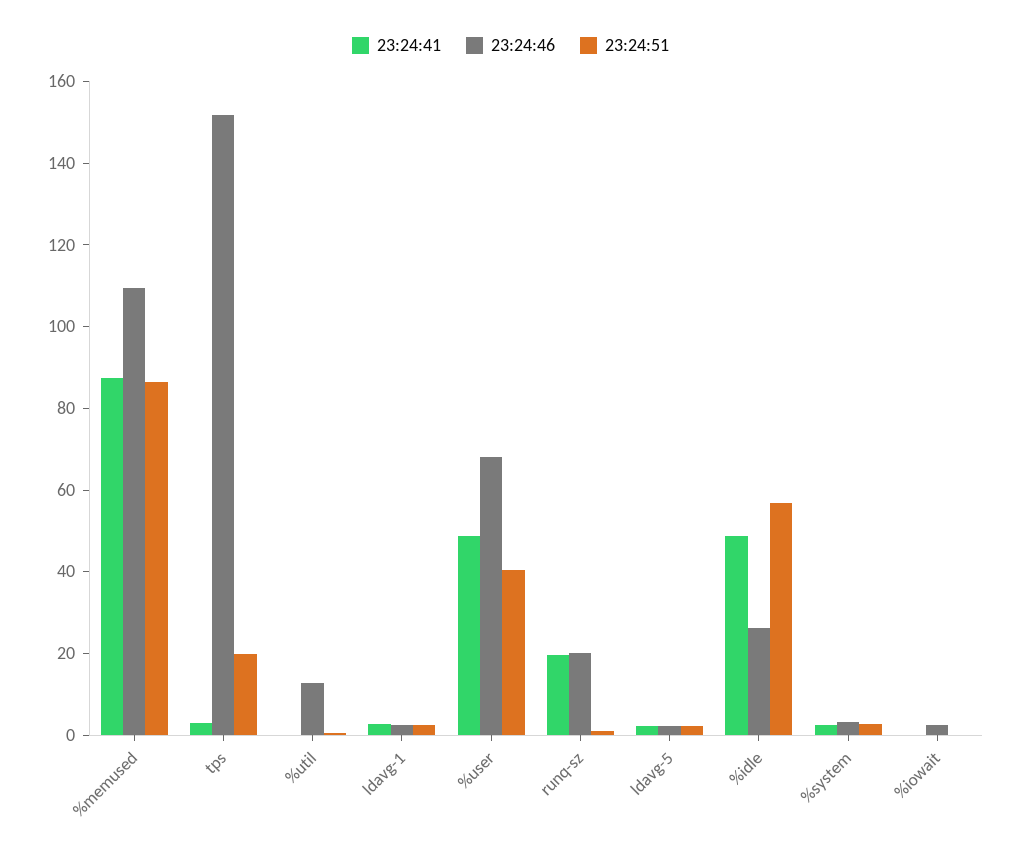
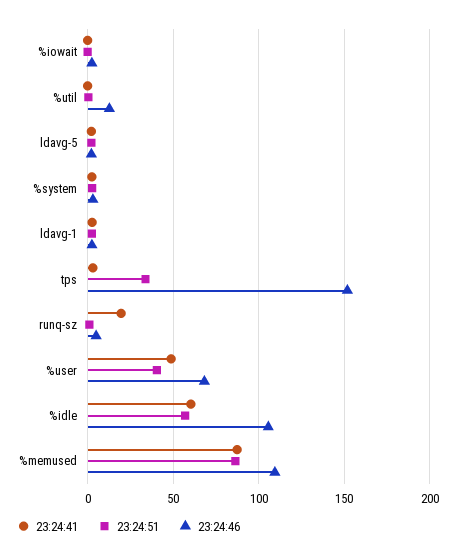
23:24:51, tps: 20 -> 35
23:24:46, runq-sz: 20 -> 5
23:24:41, %idle: 50 -> 60
23:24:46, %idle: 25 -> 105

